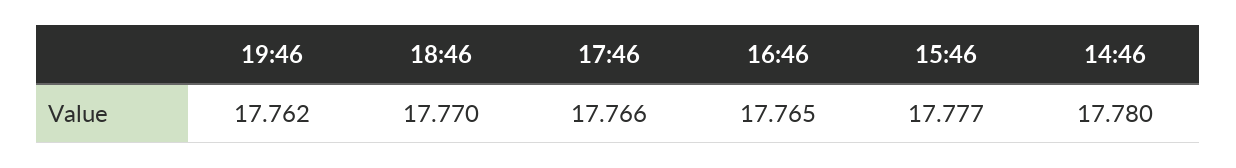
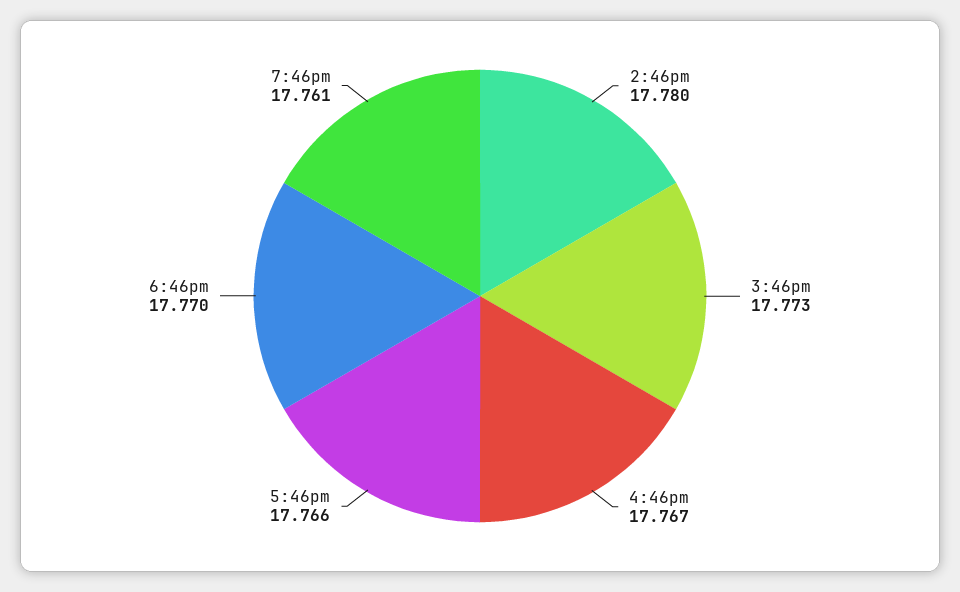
19:46: 17.762 -> 17.761
16:46: 17.765 -> 17.767
15:46: 17.777 -> 17.773

